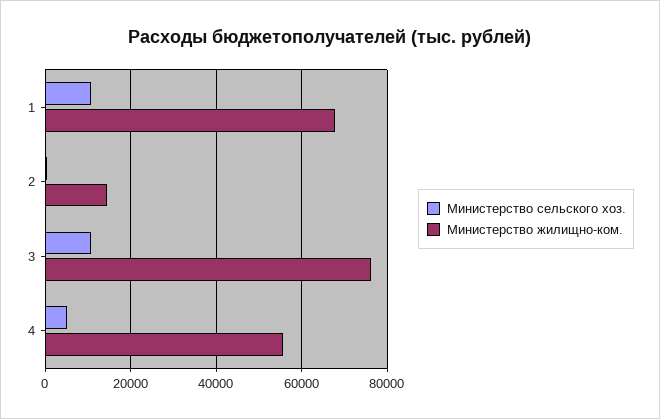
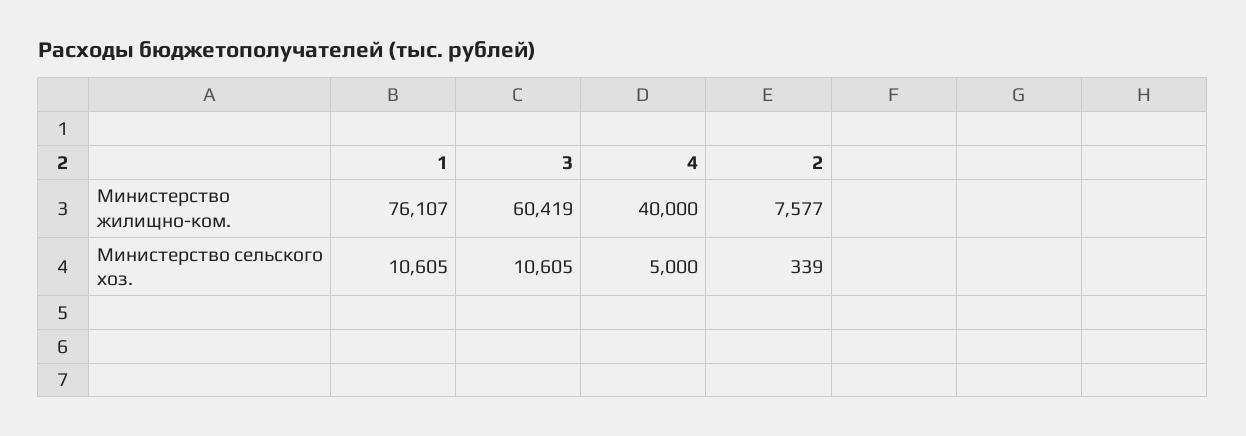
Министерство жилищно-ком., 1: 68000 -> 76107
Министерство жилищно-ком., 2: 14000 -> 7577
Министерство жилищно-ком., 3: 76000 -> 60419
Министерство жилищно-ком., 4: 56000 -> 40000

